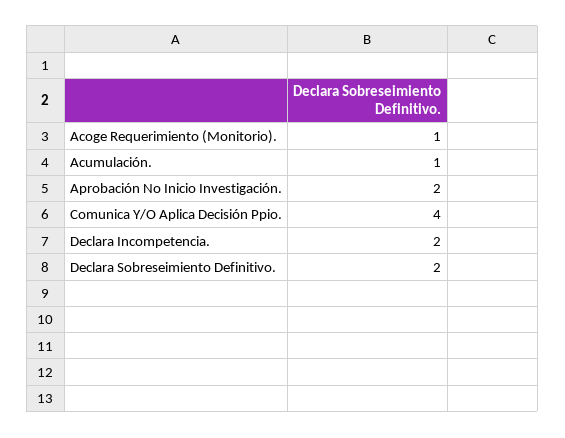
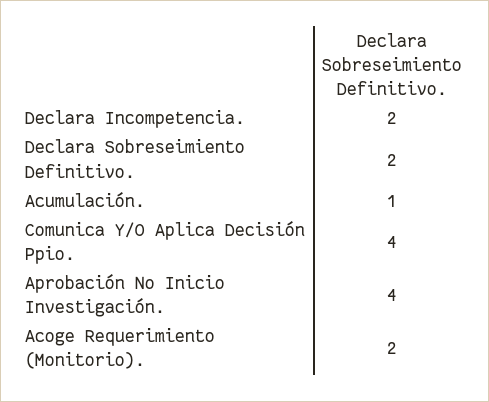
Acoge Requerimiento (Monitorio).: 1 -> 2
Aprobación No Inicio Investigación.: 2 -> 4

